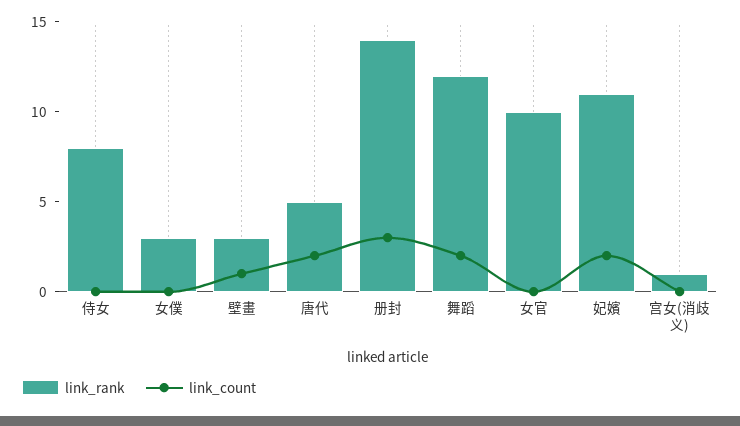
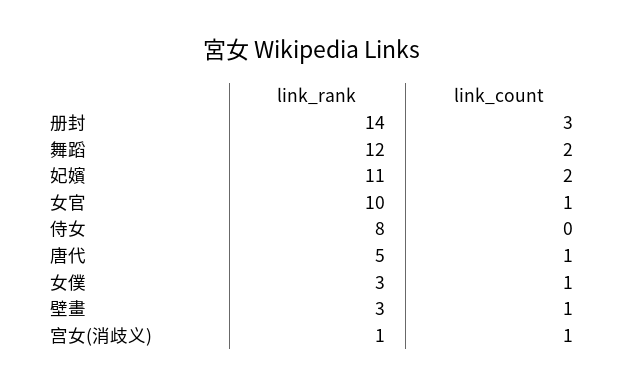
link_count, 女僕: 0 -> 1
link_count, 唐代: 2 -> 1
link_count, 女官: 0 -> 1
link_count, 宫女(消歧义): 0 -> 1

